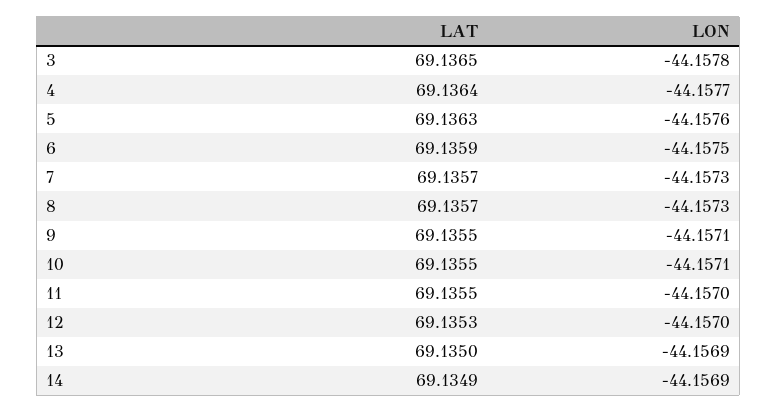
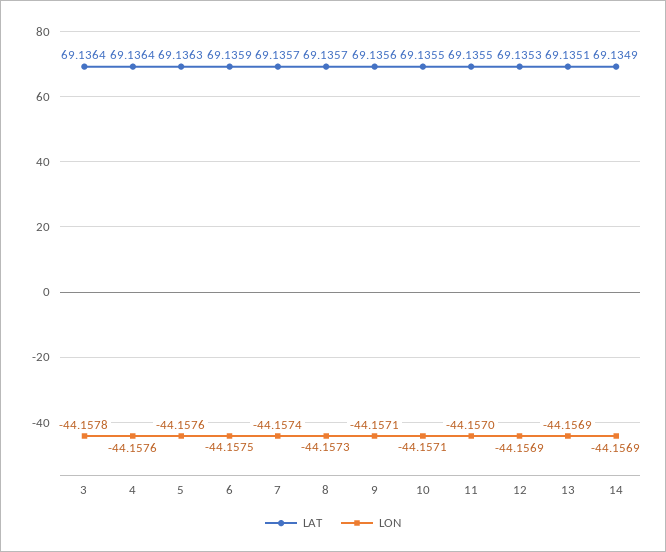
LAT, 3: 69.1365 -> 69.1364
LON, 4: -44.1577 -> -44.1576
LON, 7: -44.1573 -> -44.1574
LAT, 9: 69.1355 -> 69.1356
LON, 12: -44.157 -> -44.1569
LAT, 13: 69.135 -> 69.1351

